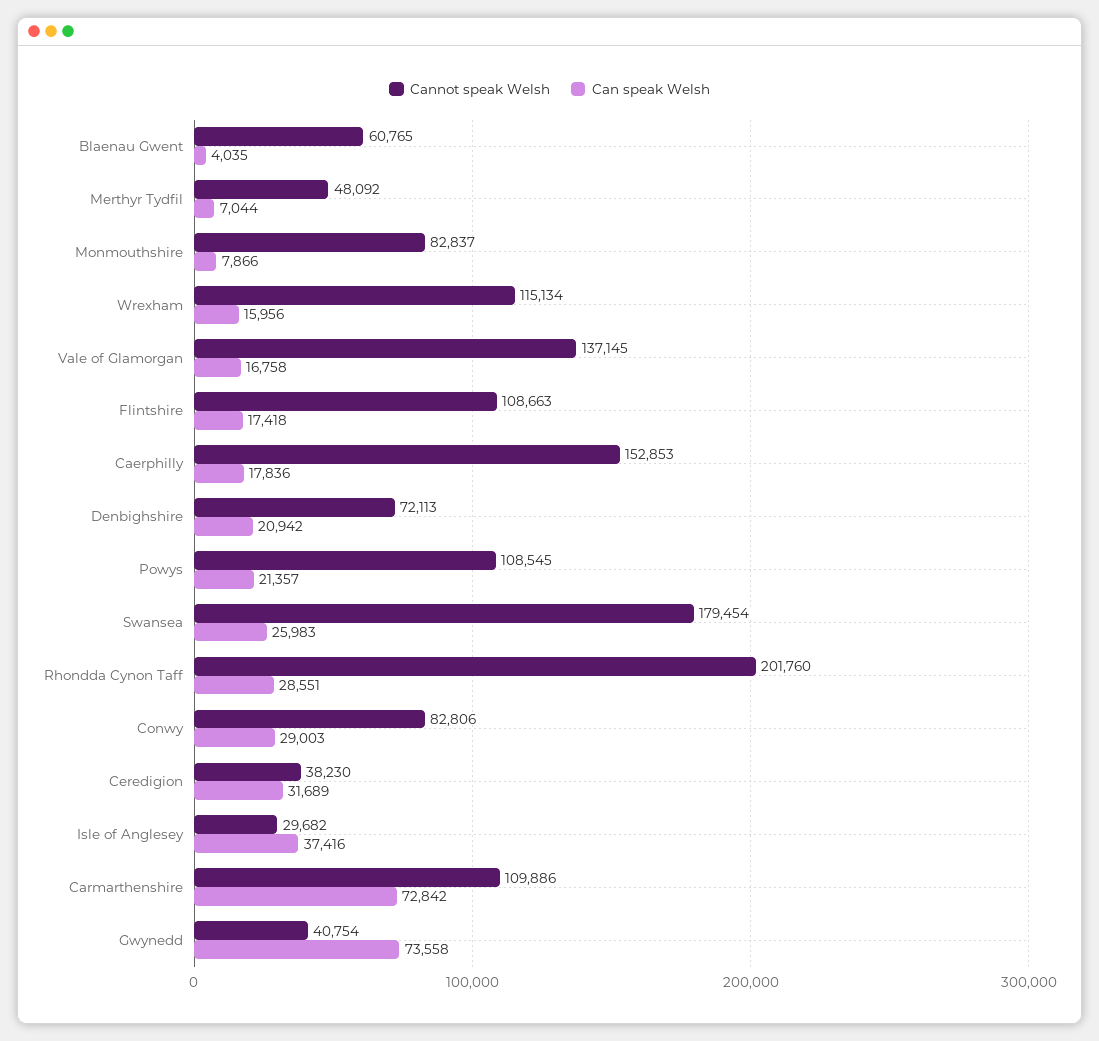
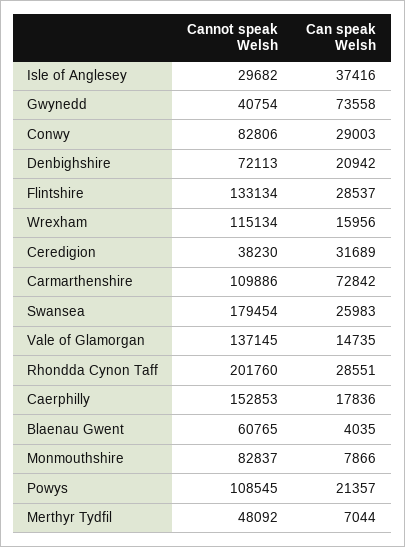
Can speak Welsh, Vale of Glamorgan: 16758 -> 14735
Cannot speak Welsh, Flintshire: 108663 -> 133134
Can speak Welsh, Flintshire: 17418 -> 28537

